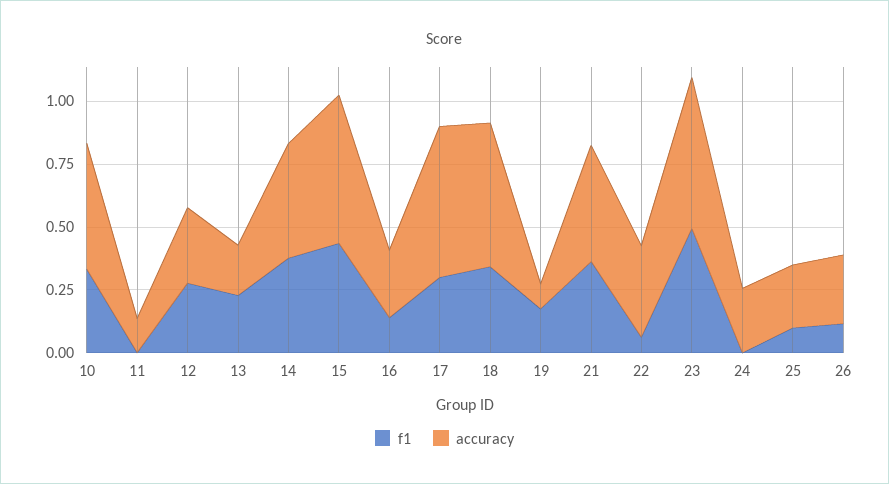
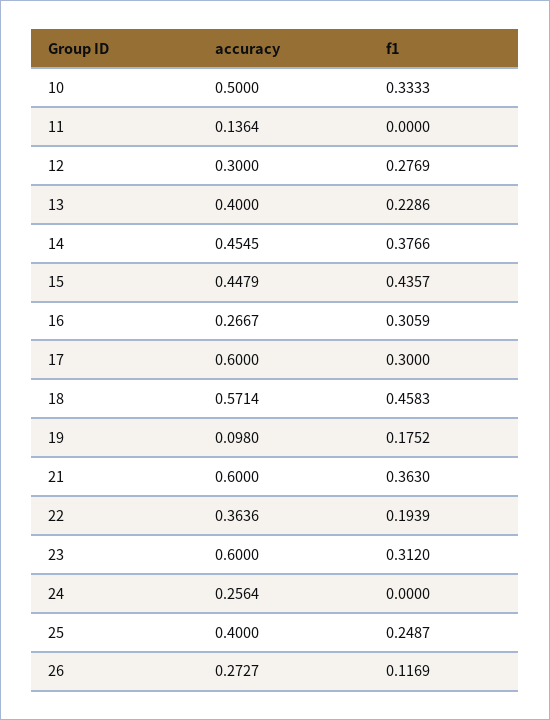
accuracy, 13: 0.2 -> 0.4
accuracy, 15: 0.6 -> 0.4479
f1, 16: 0.15 -> 0.3059
f1, 18: 0.35 -> 0.4583
accuracy, 21: 0.45 -> 0.6
f1, 22: 0.05 -> 0.1939
f1, 23: 0.5 -> 0.312
f1, 25: 0.1 -> 0.2487
accuracy, 25: 0.25 -> 0.4

